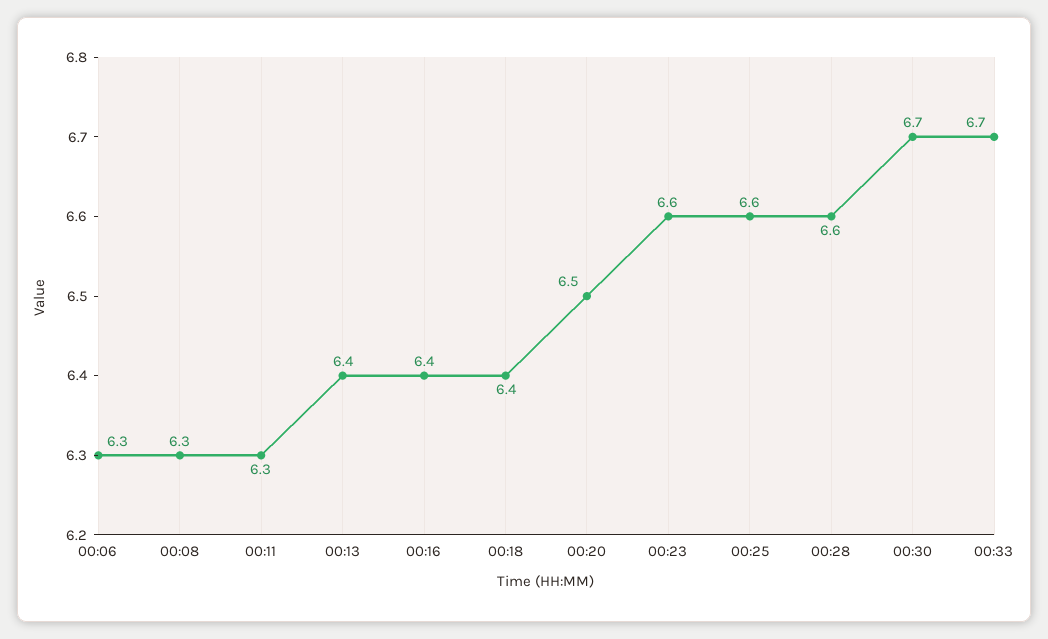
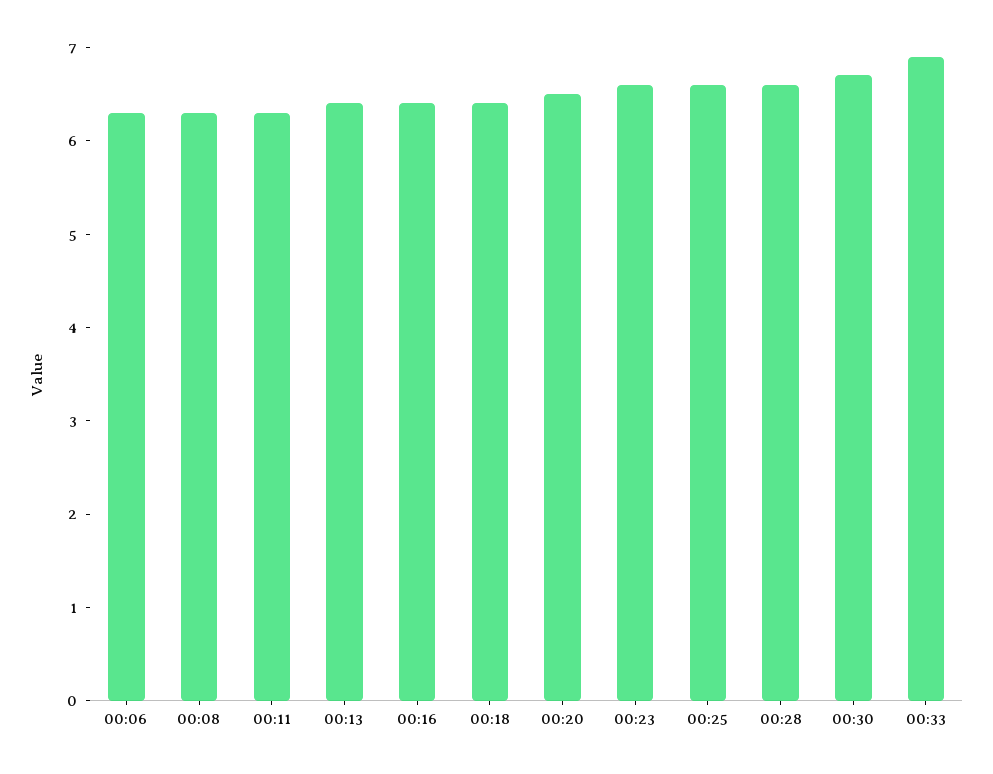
00:33: 6.7 -> 6.9

